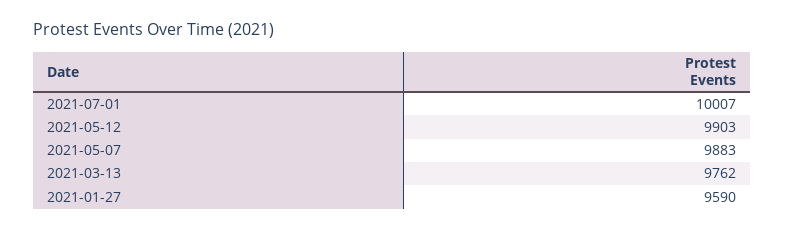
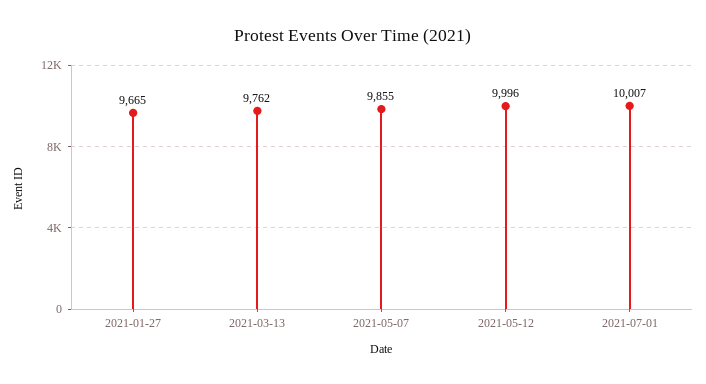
2021-05-12: 9903 -> 9996
2021-05-07: 9883 -> 9855
2021-01-27: 9590 -> 9665

